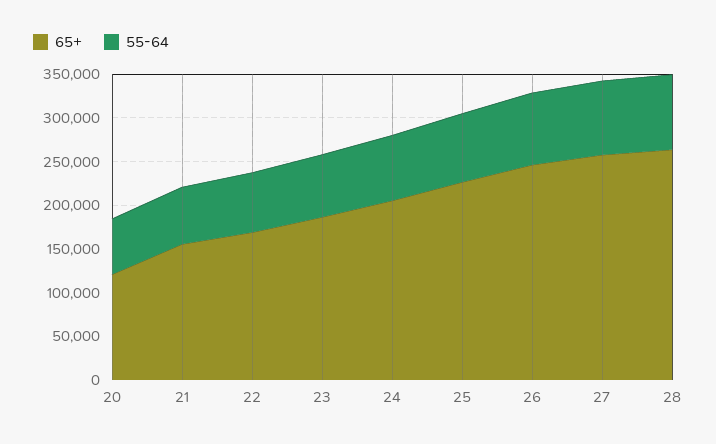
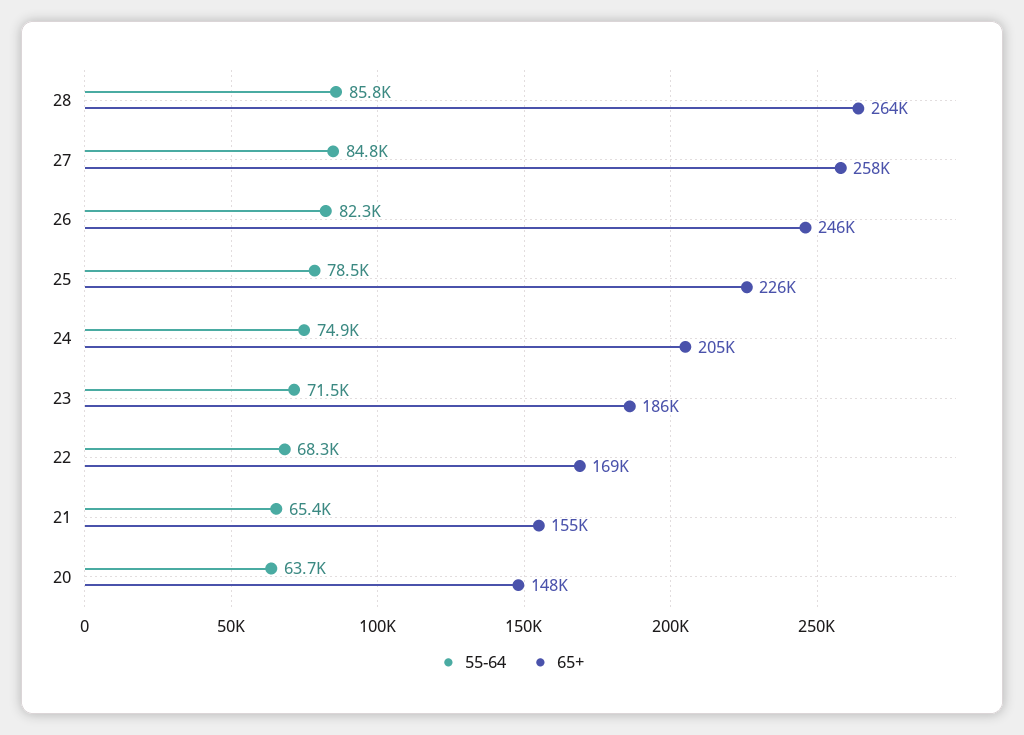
65+, 20: 120000 -> 148000

